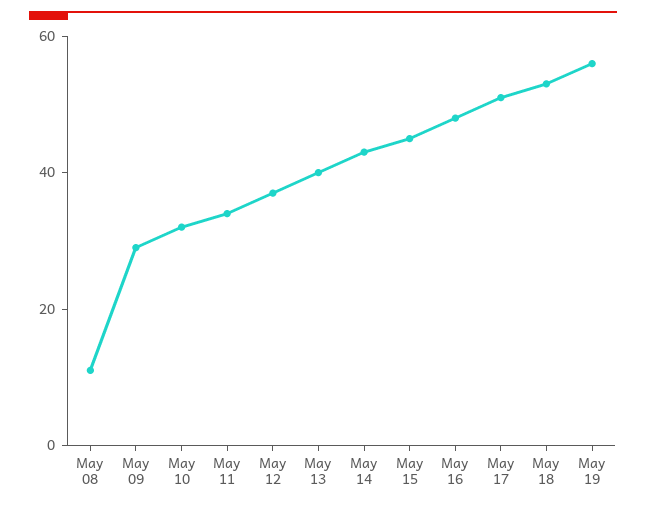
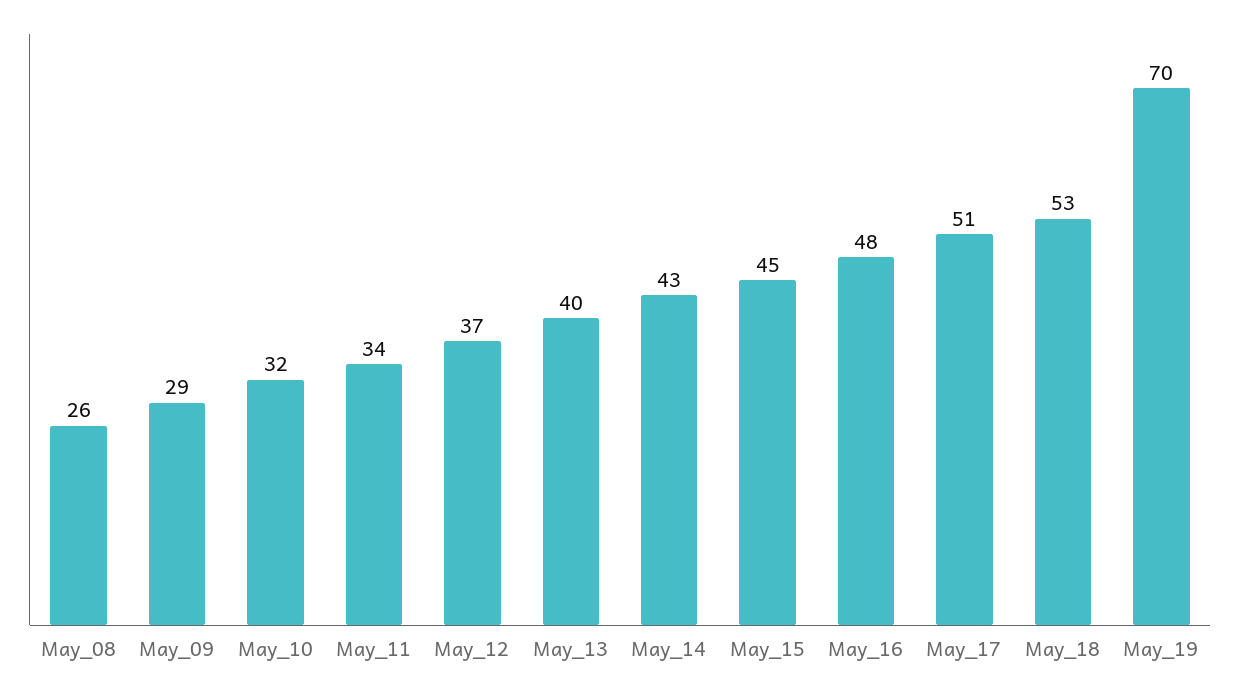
May 08: 10 -> 26
May 19: 55 -> 70

